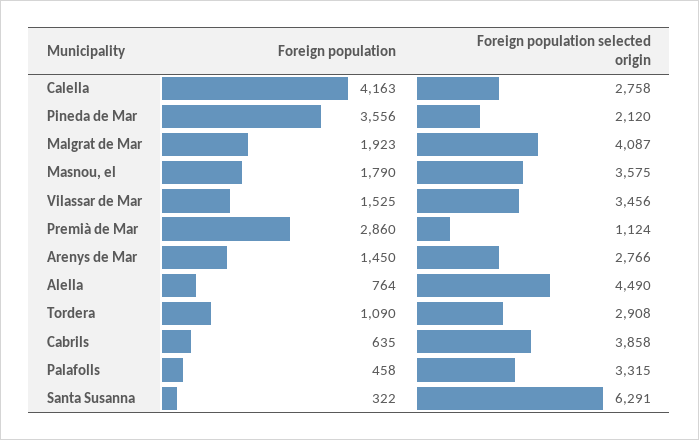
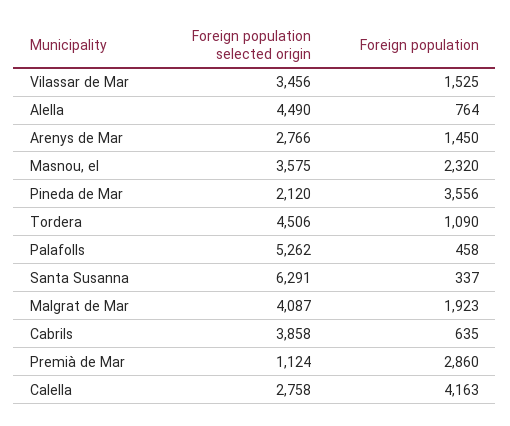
Foreign population, Masnou, el: 1790 -> 2320
Foreign population selected origin, Tordera: 2908 -> 4506
Foreign population selected origin, Palafolls: 3315 -> 5262
Foreign population, Santa Susanna: 322 -> 337

